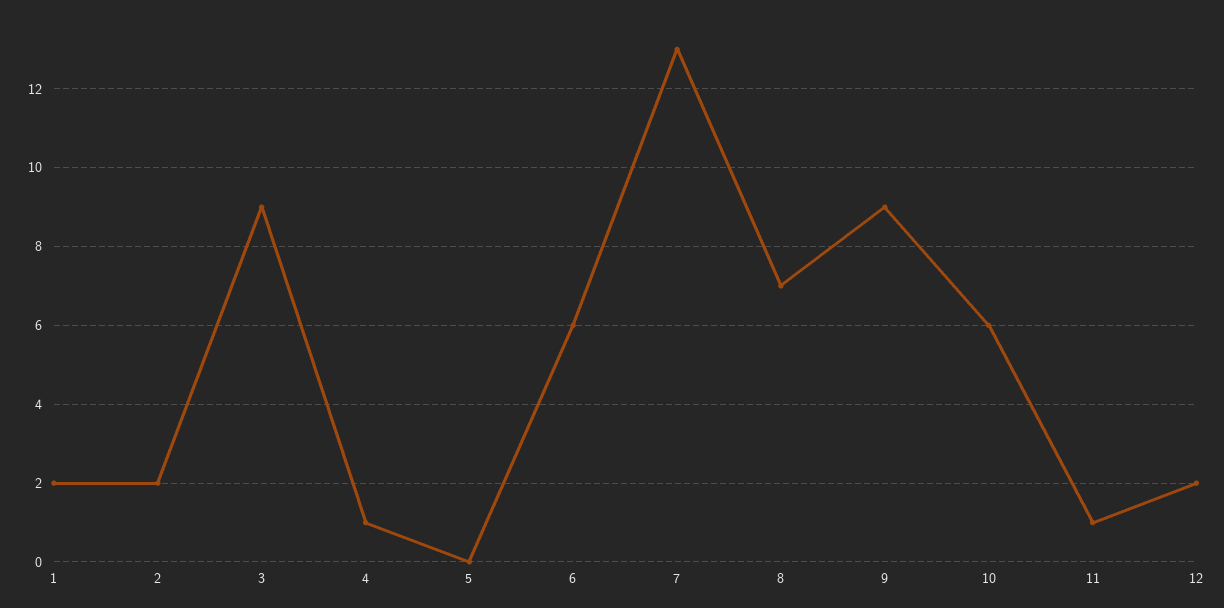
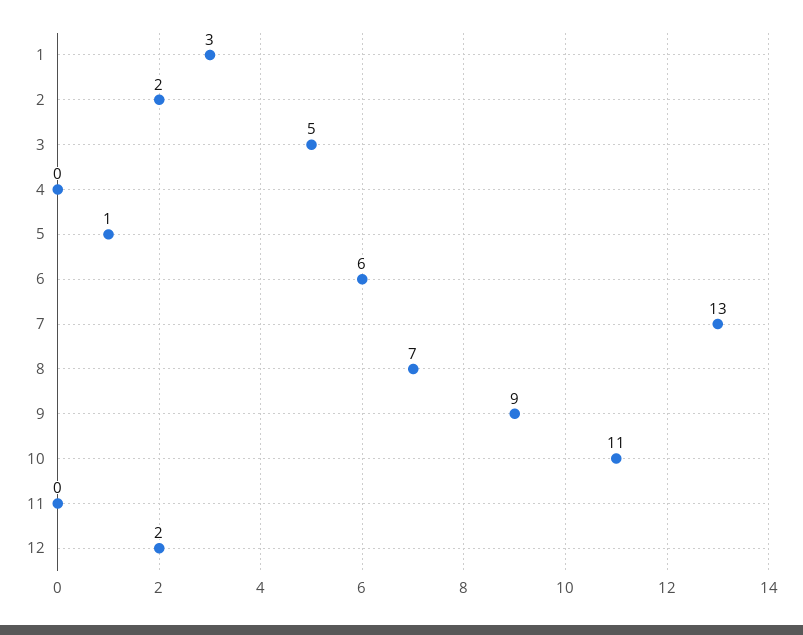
1: 2 -> 3
3: 9 -> 5
4: 1 -> 0
5: 0 -> 1
10: 6 -> 11
11: 1 -> 0

